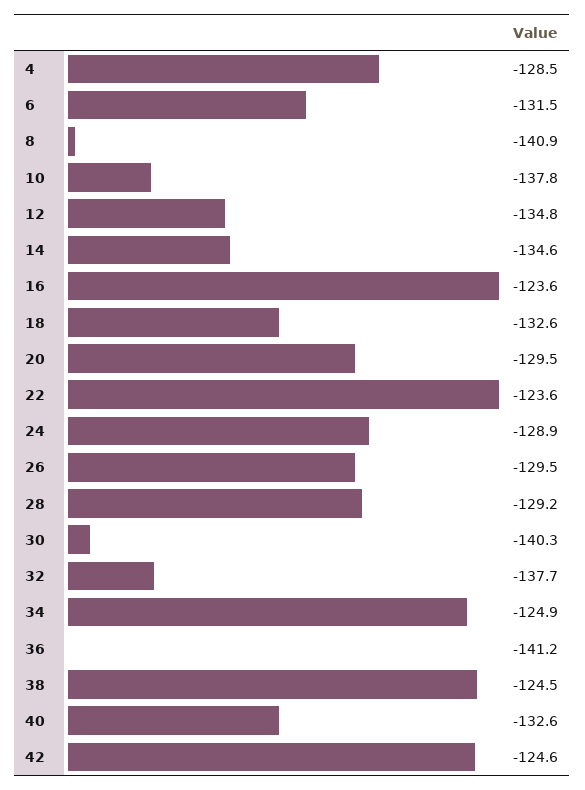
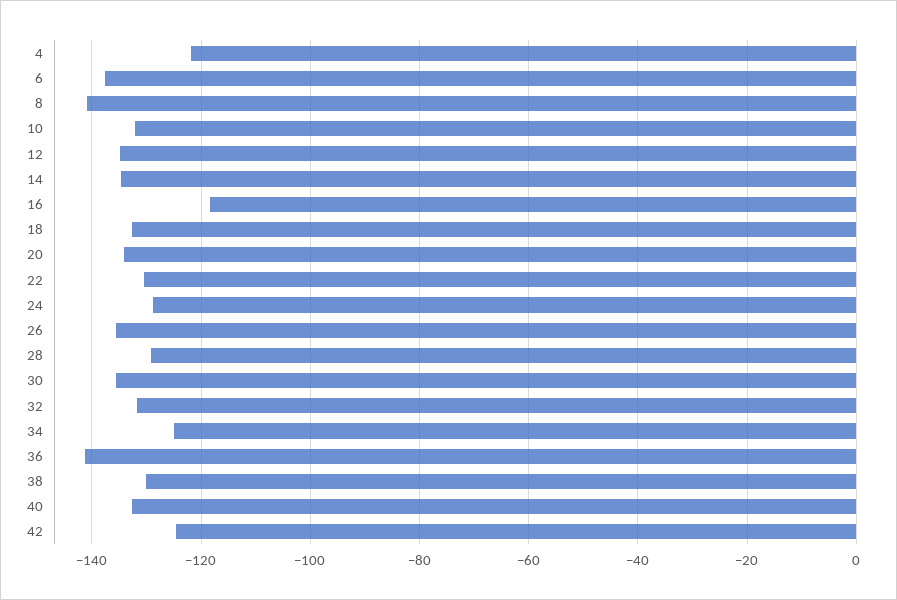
4: -128.5 -> -122
6: -131.5 -> -138
10: -137.8 -> -132
16: -123.6 -> -118
20: -129.5 -> -134
22: -123.6 -> -130
26: -129.5 -> -136
30: -140.3 -> -136
32: -137.7 -> -132
38: -124.5 -> -130

